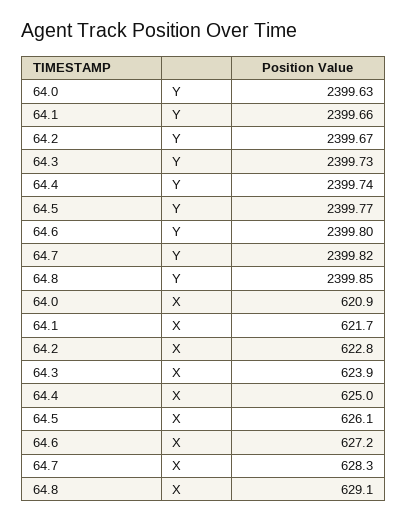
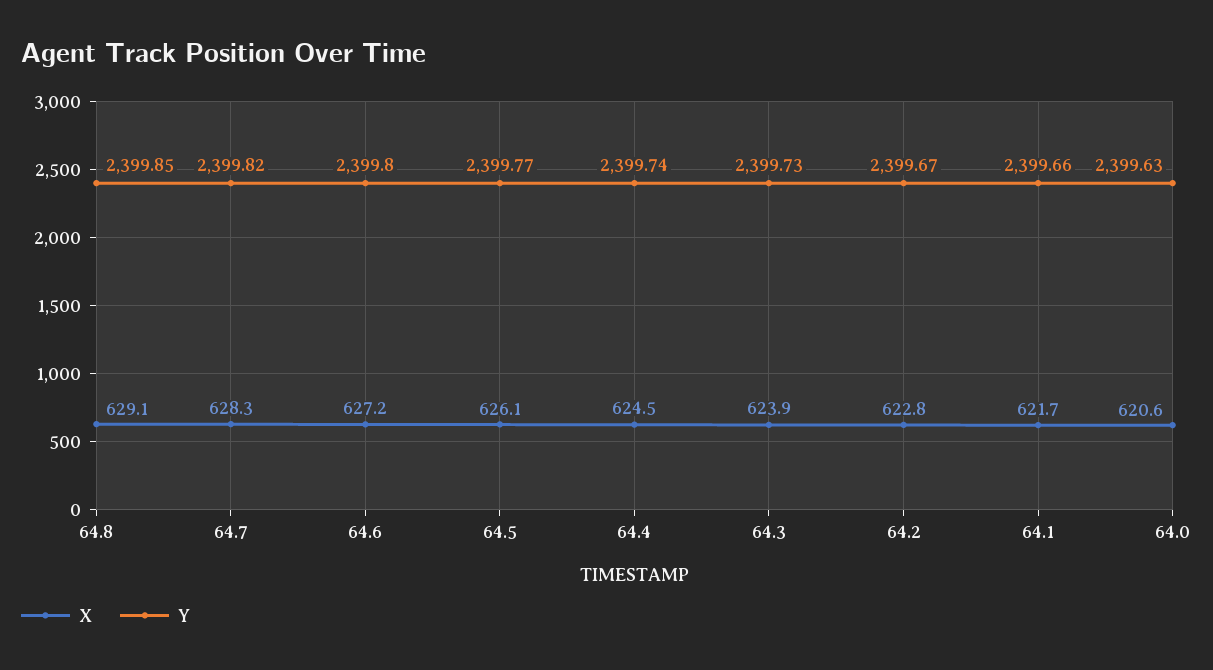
X, 64.0: 620.9 -> 620.6
X, 64.4: 625 -> 624.5

